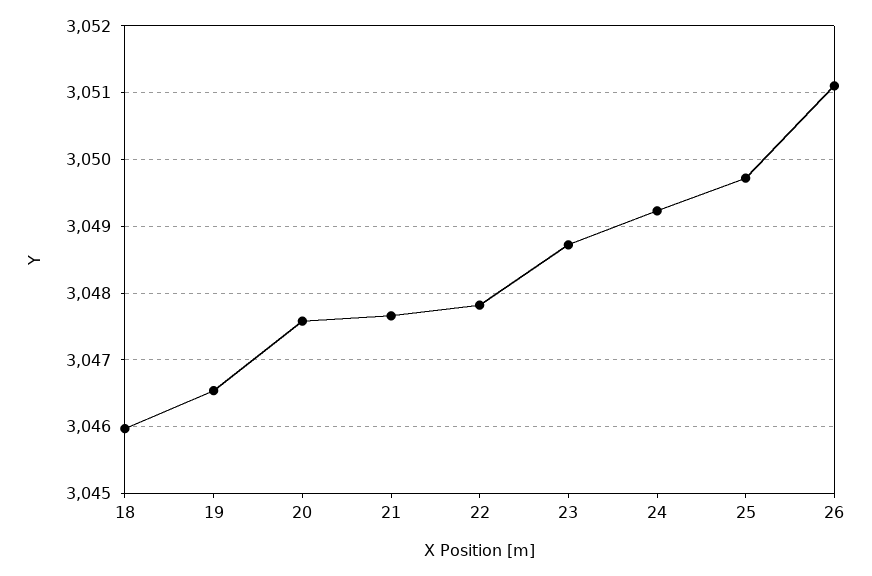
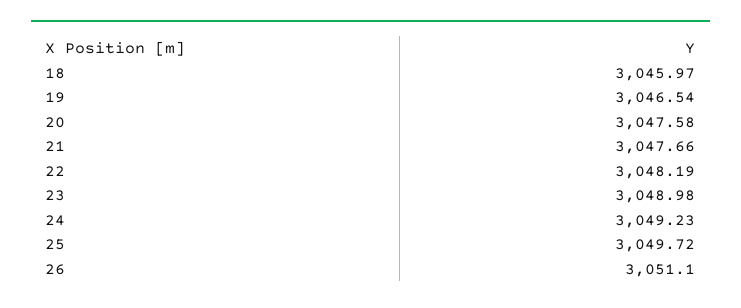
22: 3047.8 -> 3048.19
23: 3048.7 -> 3048.98

